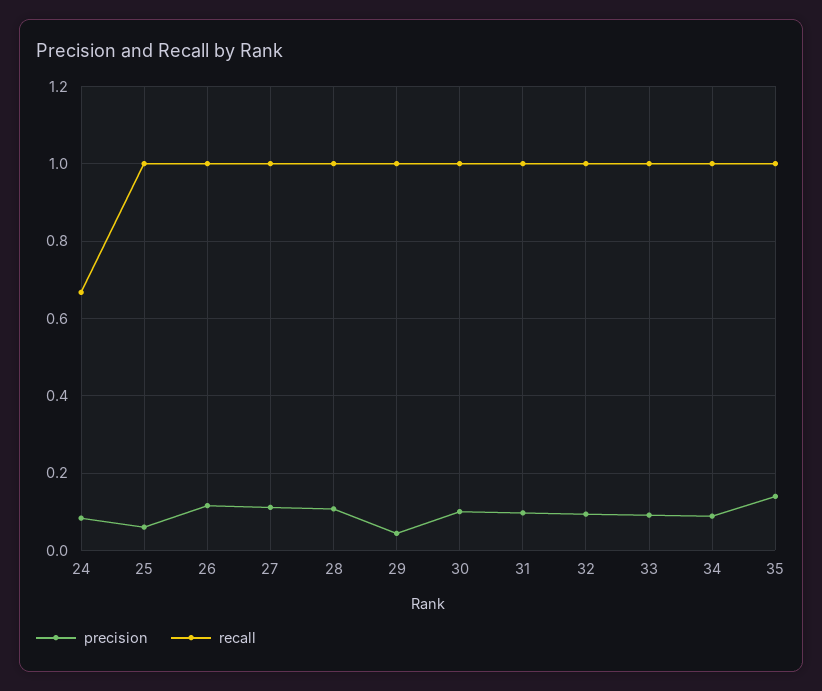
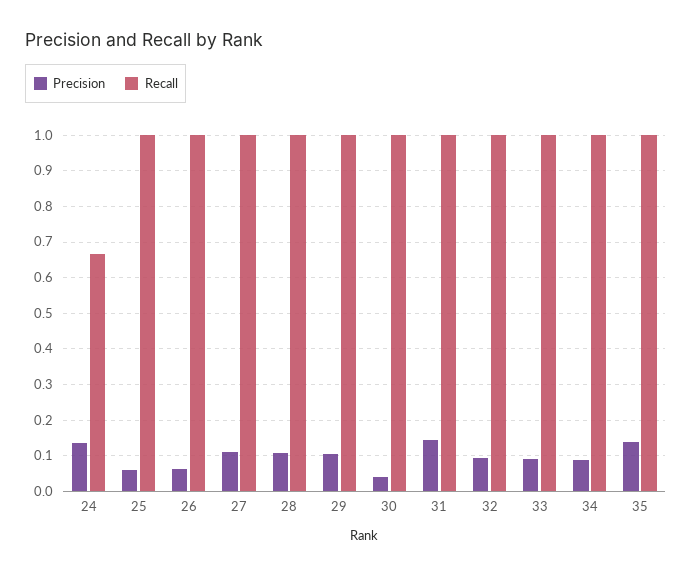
precision, 24: 0.08 -> 0.14
precision, 26: 0.12 -> 0.06
precision, 29: 0.04 -> 0.1
precision, 30: 0.1 -> 0.04
precision, 31: 0.1 -> 0.14

